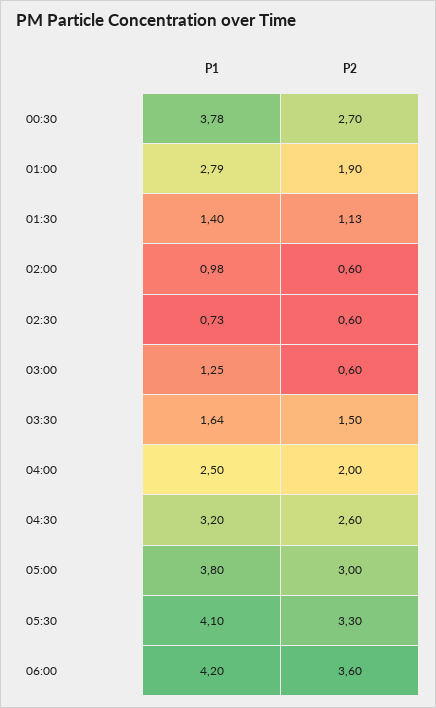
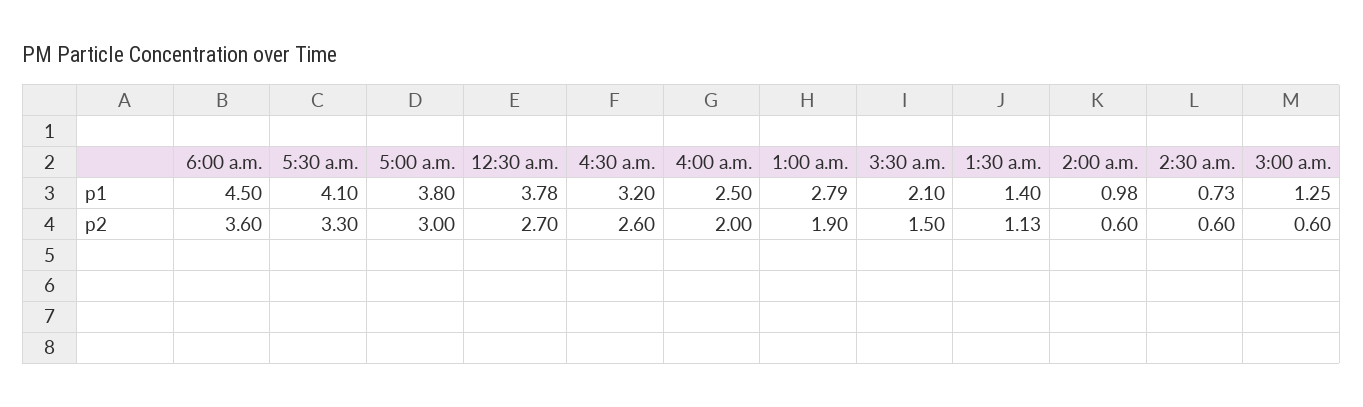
P1, 03:30: 1.64 -> 2.1
P1, 06:00: 4.2 -> 4.5

